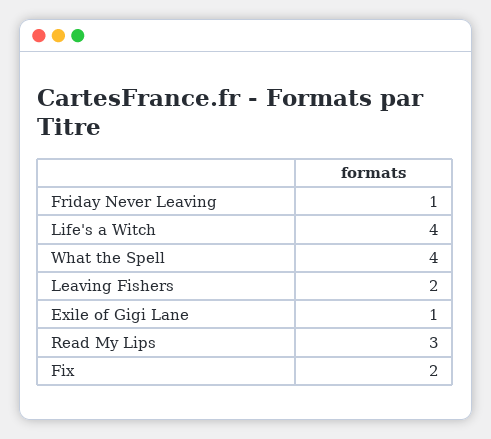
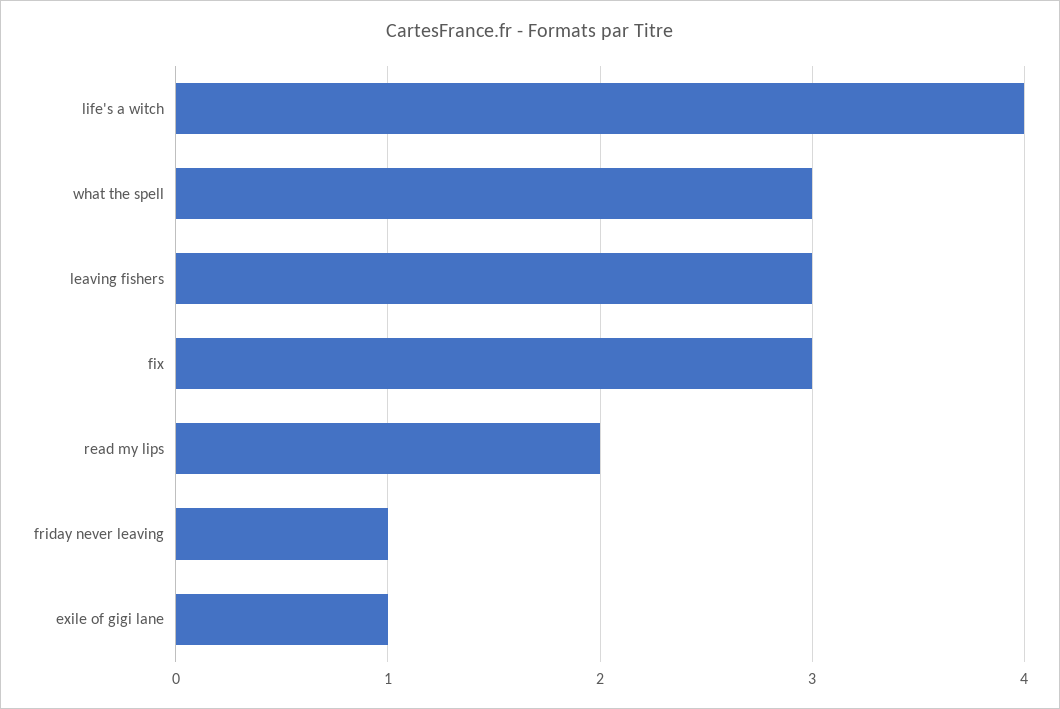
What the Spell: 4 -> 3
Leaving Fishers: 2 -> 3
Read My Lips: 3 -> 2
Fix: 2 -> 3

